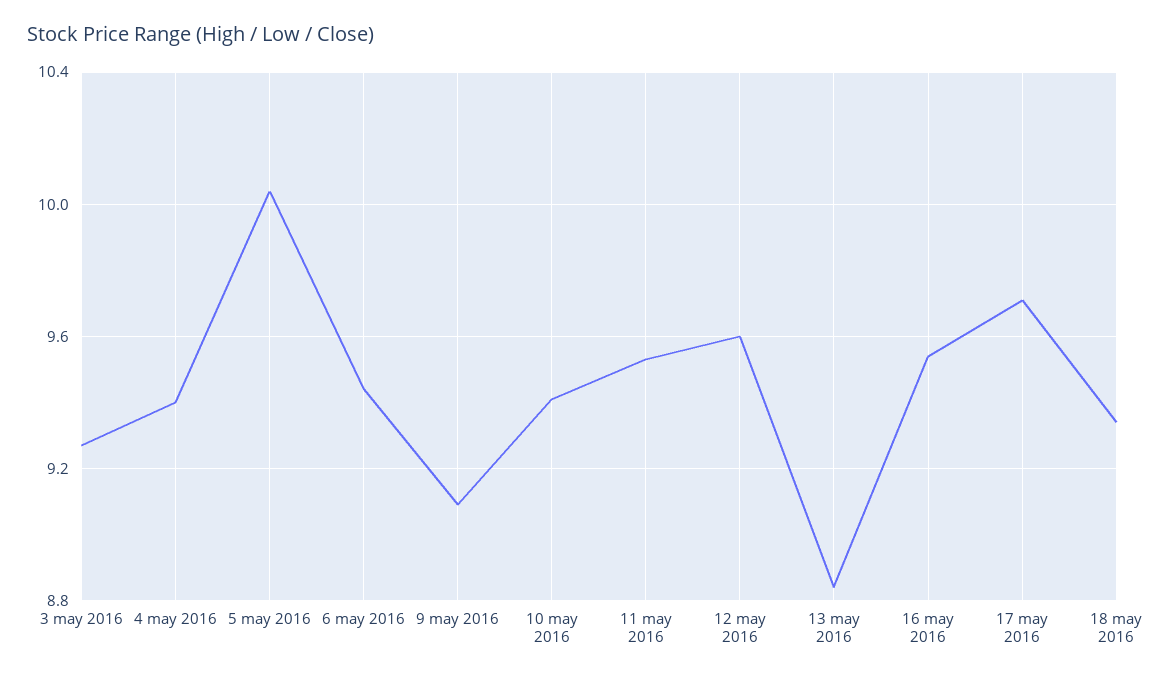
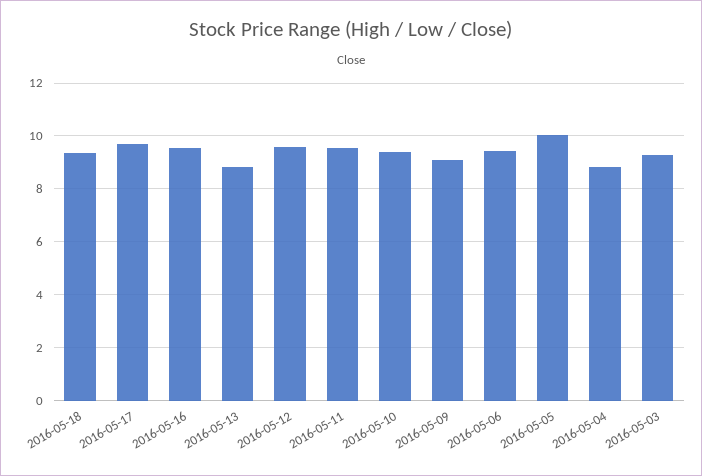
4 may 2016: 9.4 -> 8.75

